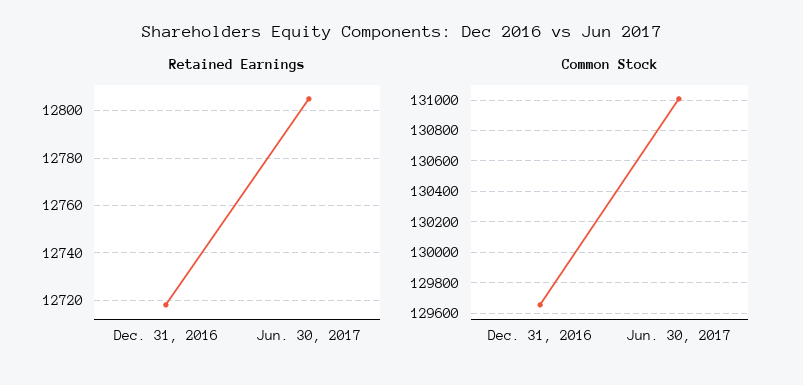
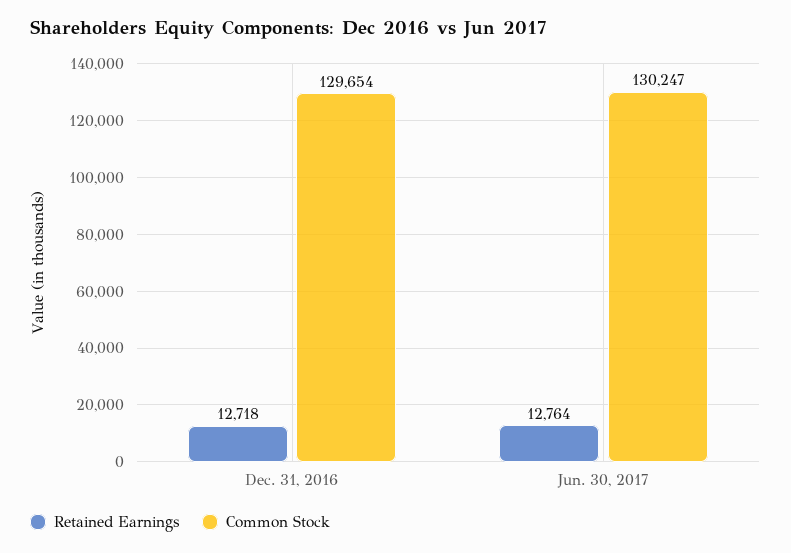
Retained Earnings, Jun. 30, 2017: 12805 -> 12764
Common Stock, Jun. 30, 2017: 131000 -> 130247

